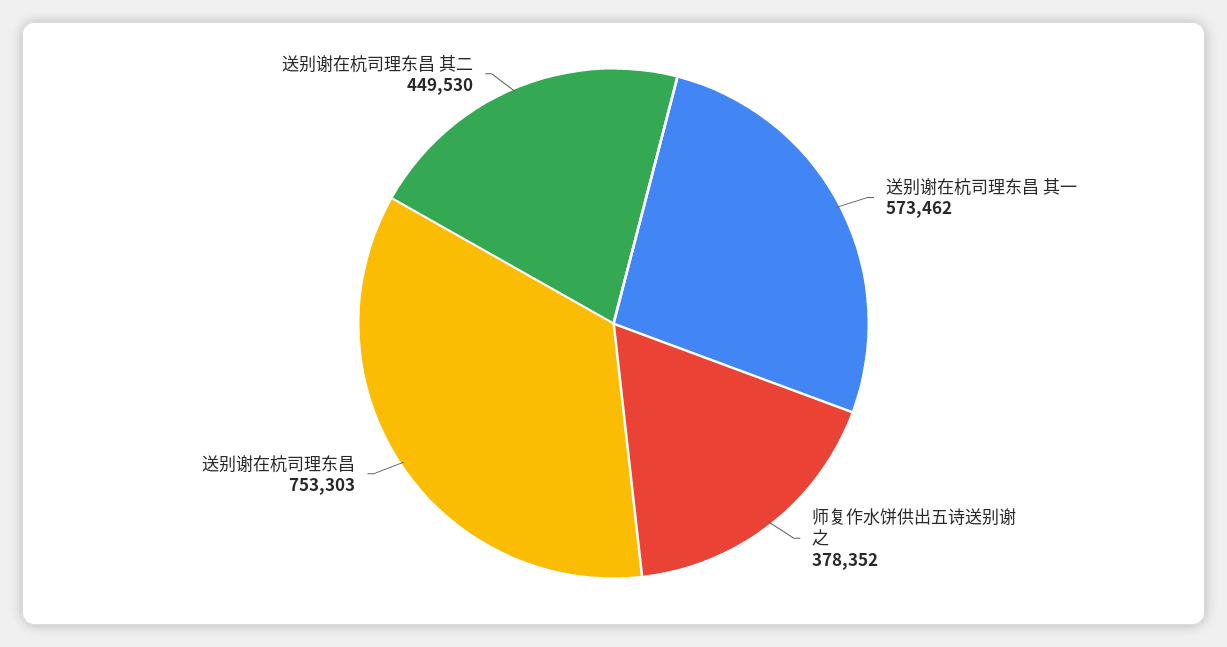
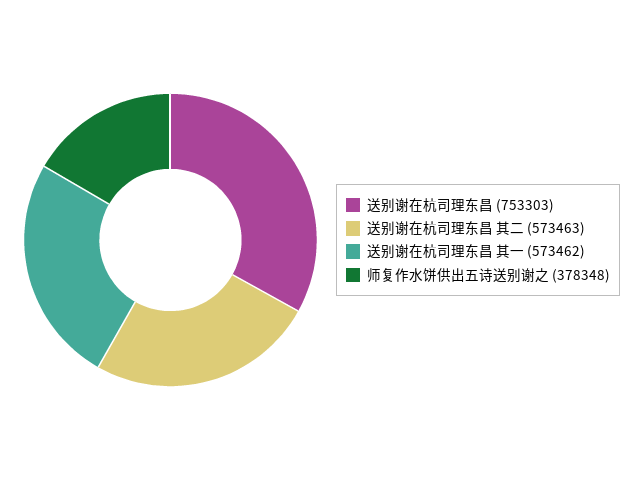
师复作水饼供出五诗送别谢之: 378352 -> 378348
送别谢在杭司理东昌 其二: 449530 -> 573463

